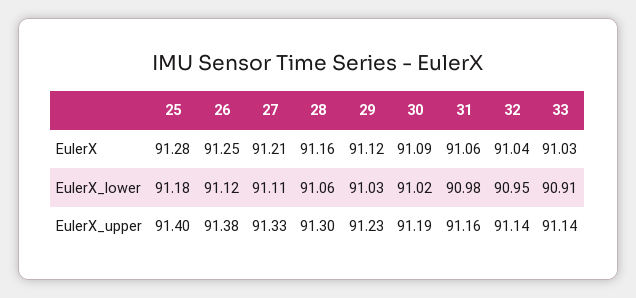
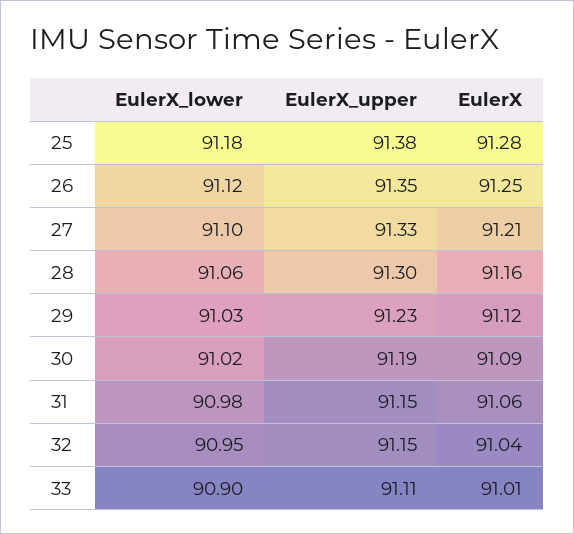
33, EulerX: 91.03 -> 91.01
27, EulerX_lower: 91.11 -> 91.1
33, EulerX_lower: 90.91 -> 90.9
25, EulerX_upper: 91.4 -> 91.38
26, EulerX_upper: 91.38 -> 91.35
31, EulerX_upper: 91.16 -> 91.15
32, EulerX_upper: 91.14 -> 91.15
33, EulerX_upper: 91.14 -> 91.11

